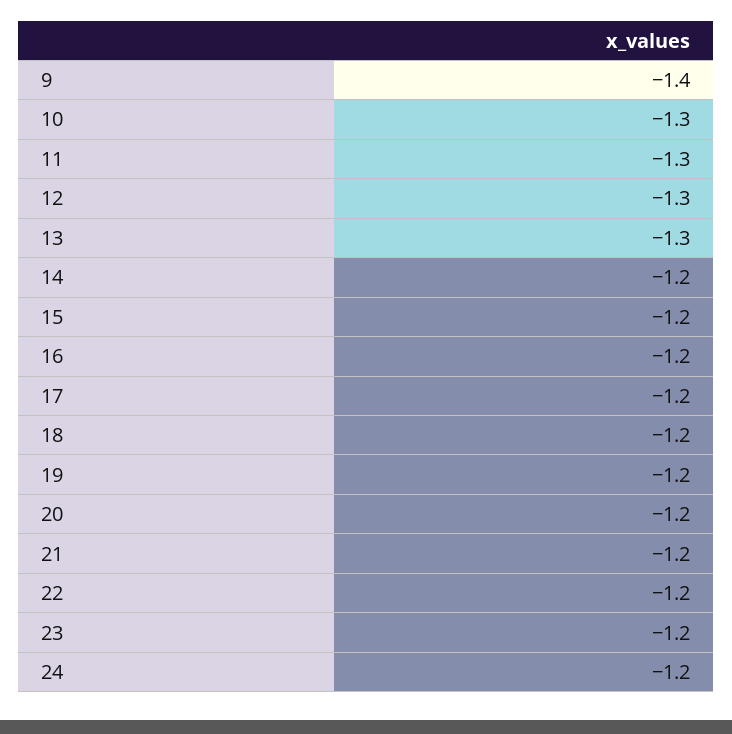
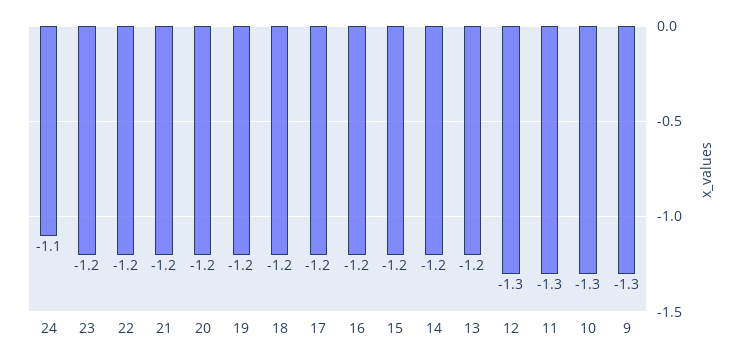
9: -1.4 -> -1.3
13: -1.3 -> -1.2
24: -1.2 -> -1.1

